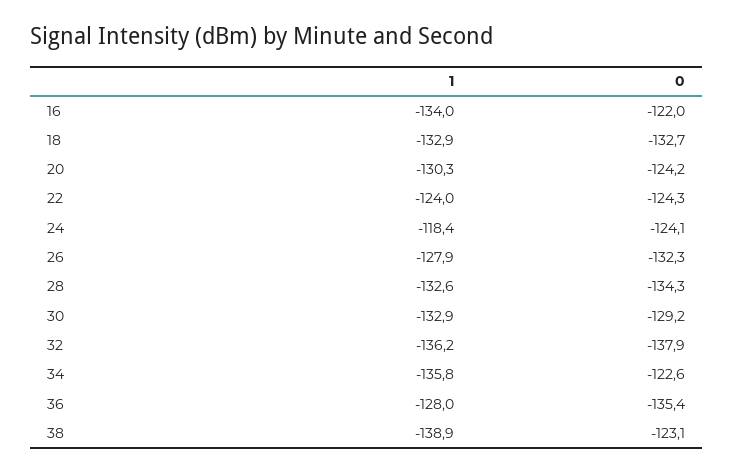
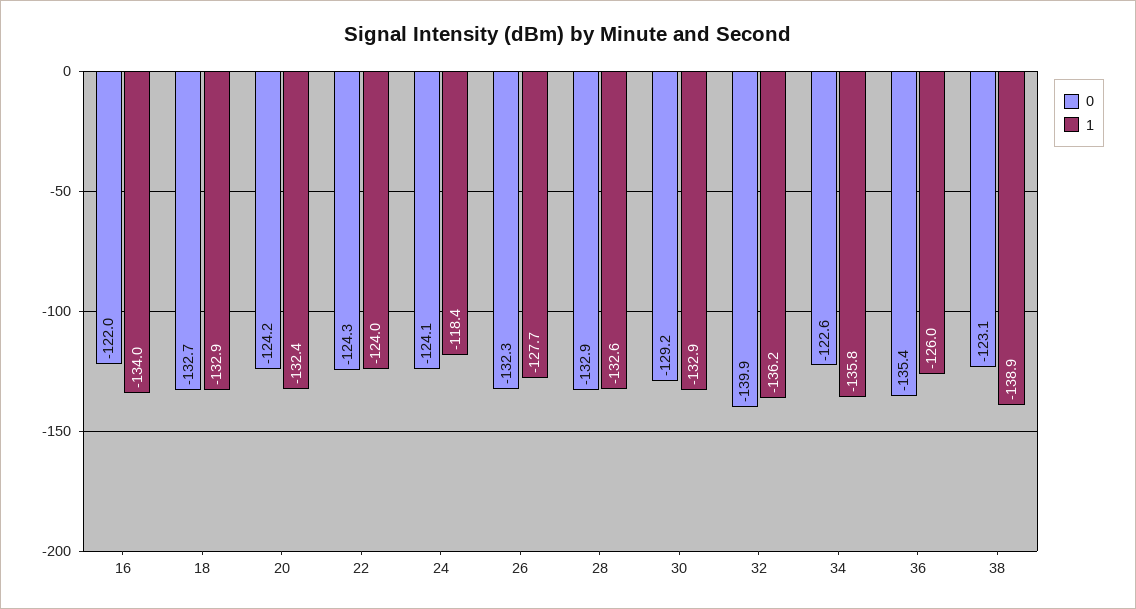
1, 20: -130.3 -> -132.4
1, 26: -127.9 -> -127.7
0, 28: -134.3 -> -132.9
0, 32: -137.9 -> -139.9
1, 36: -128 -> -126

